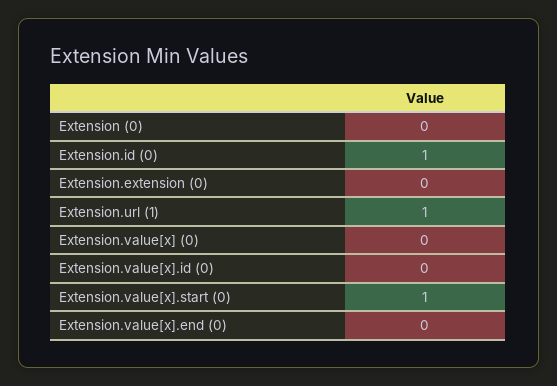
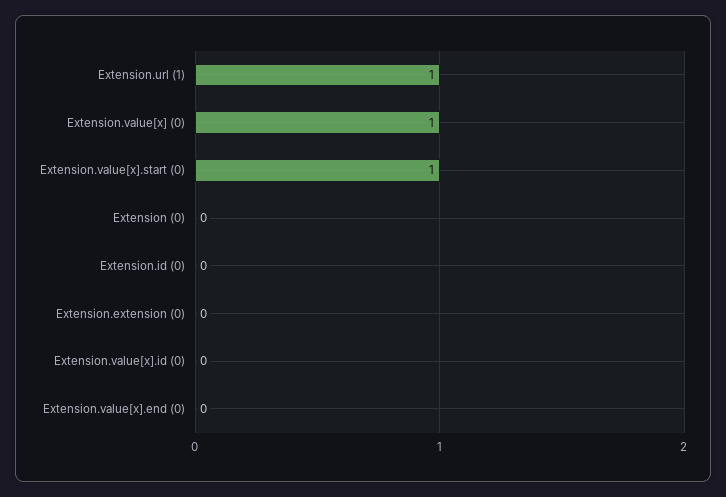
Extension.id (0): 1 -> 0
Extension.value[x] (0): 0 -> 1

